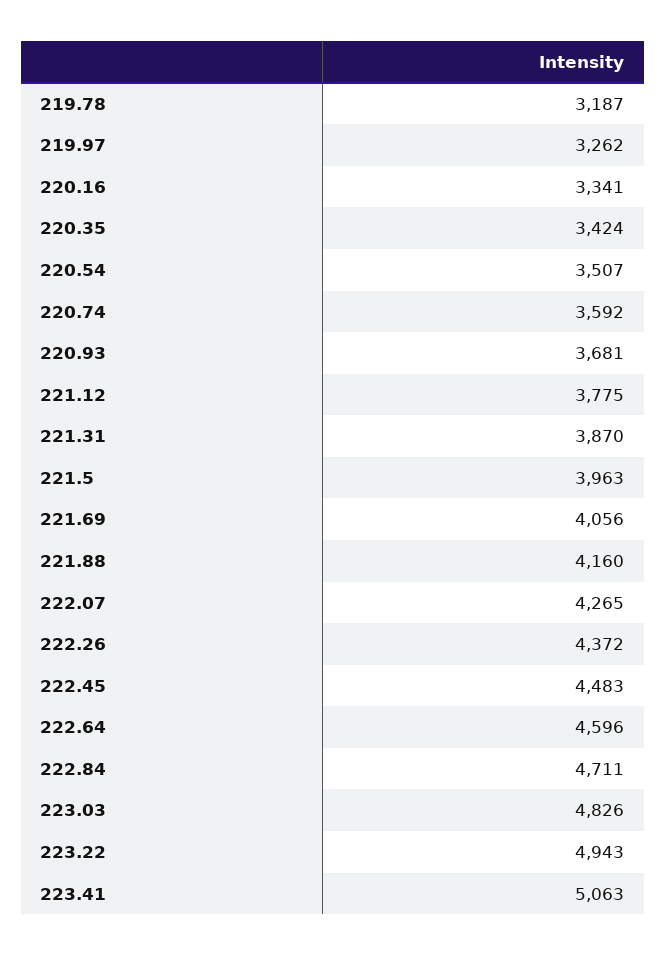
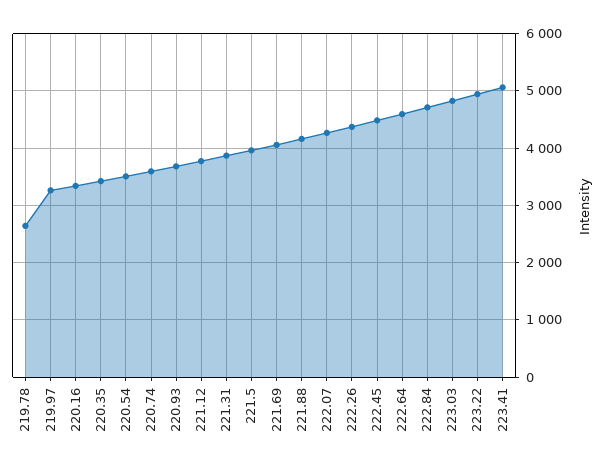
219.78: 3187 -> 2600

